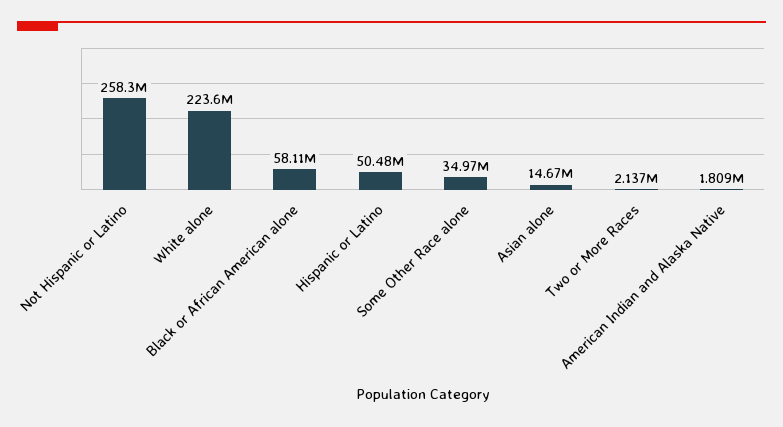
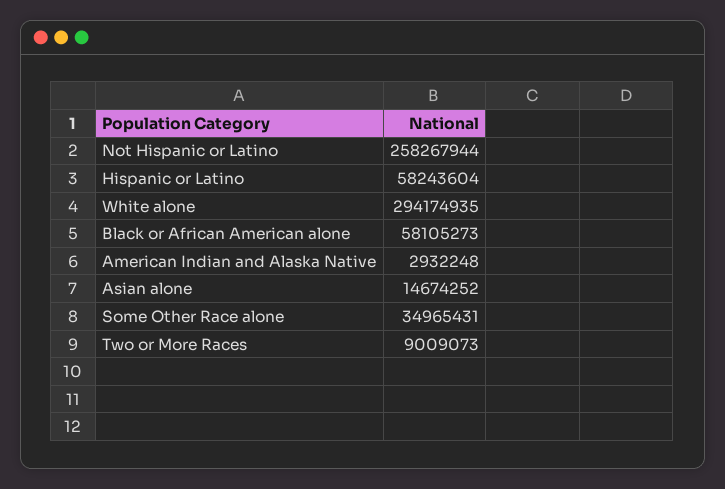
White alone: 223600000 -> 294174935
Hispanic or Latino: 50480000 -> 58243604
Two or More Races: 2137000 -> 9009073
American Indian and Alaska Native: 1809000 -> 2932248

